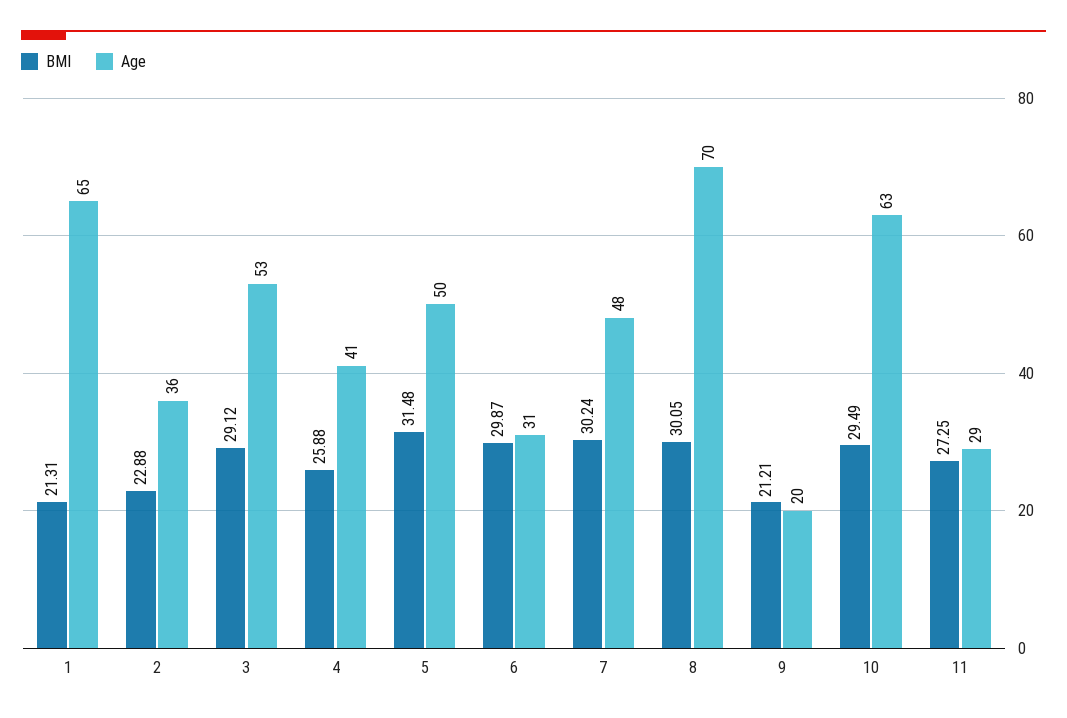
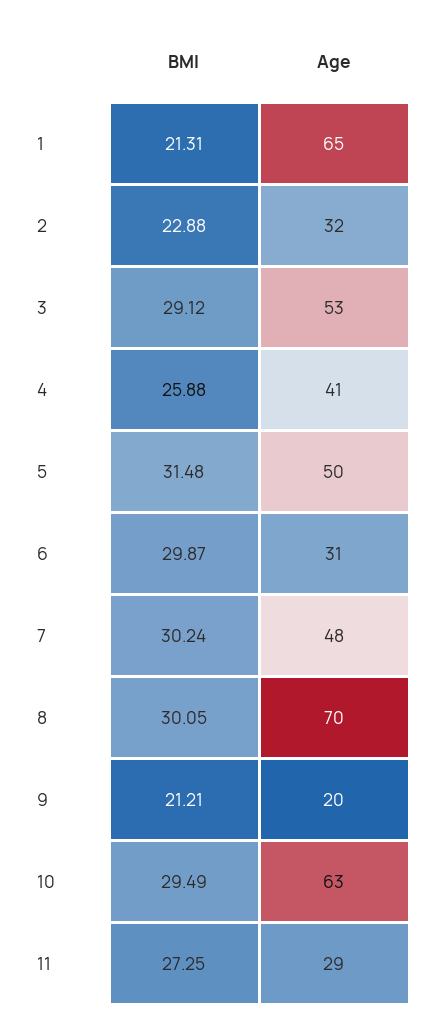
Age, 2: 36 -> 32

